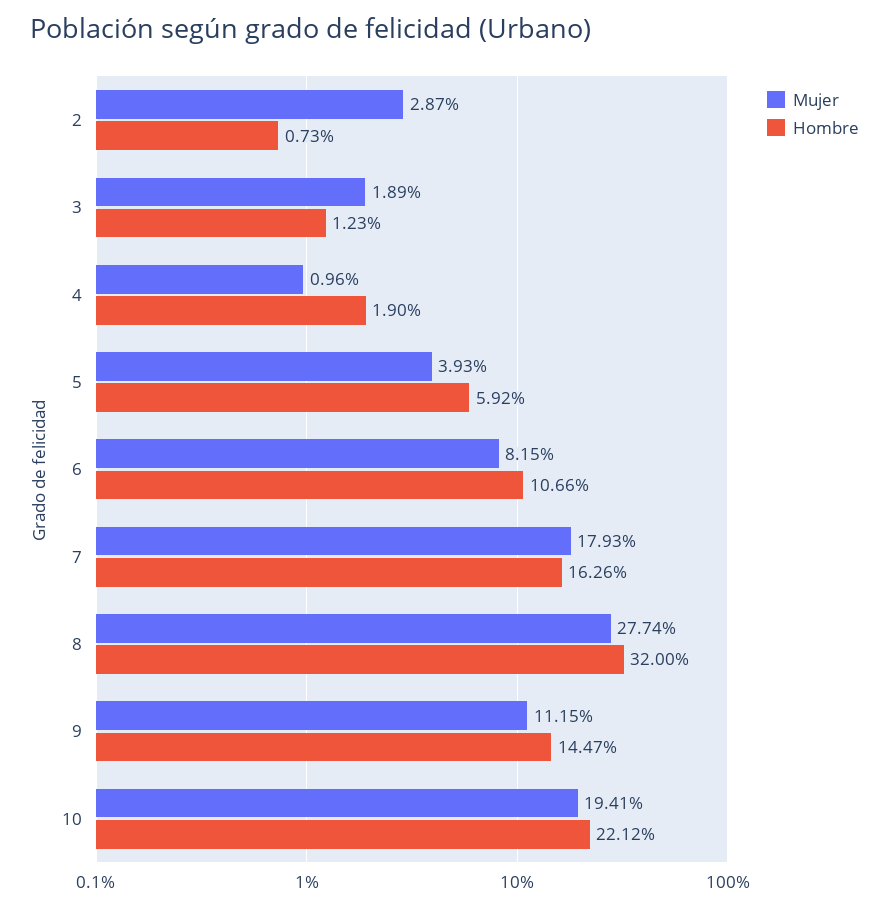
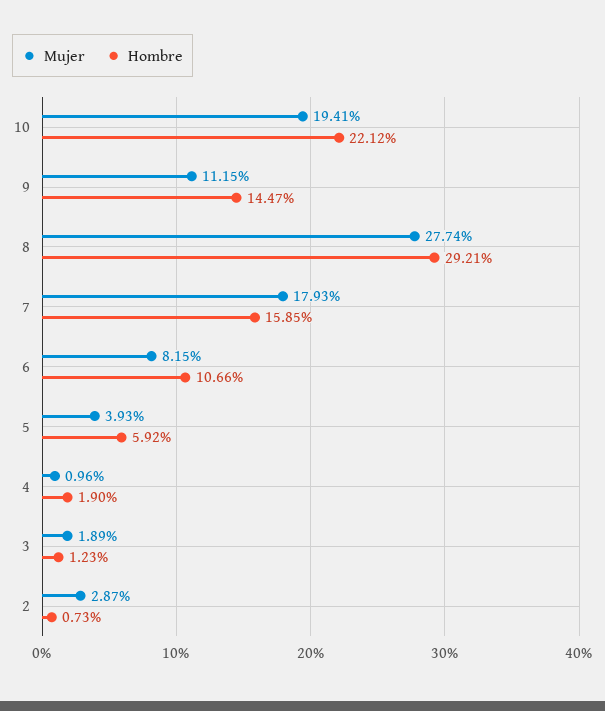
Hombre, 7: 16.26 -> 15.85
Hombre, 8: 32 -> 29.21

